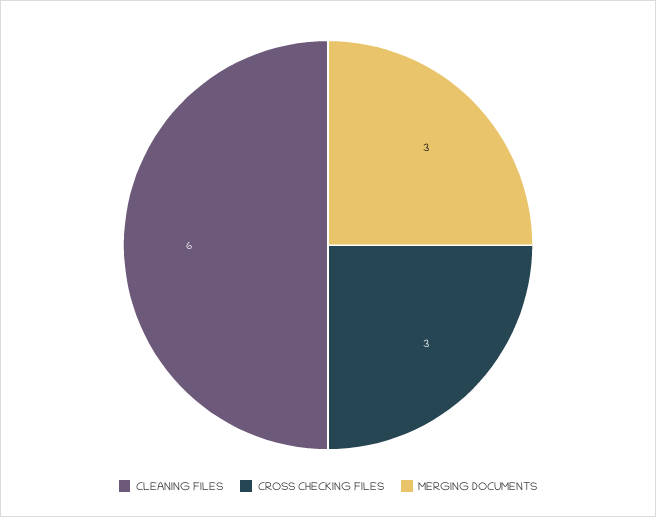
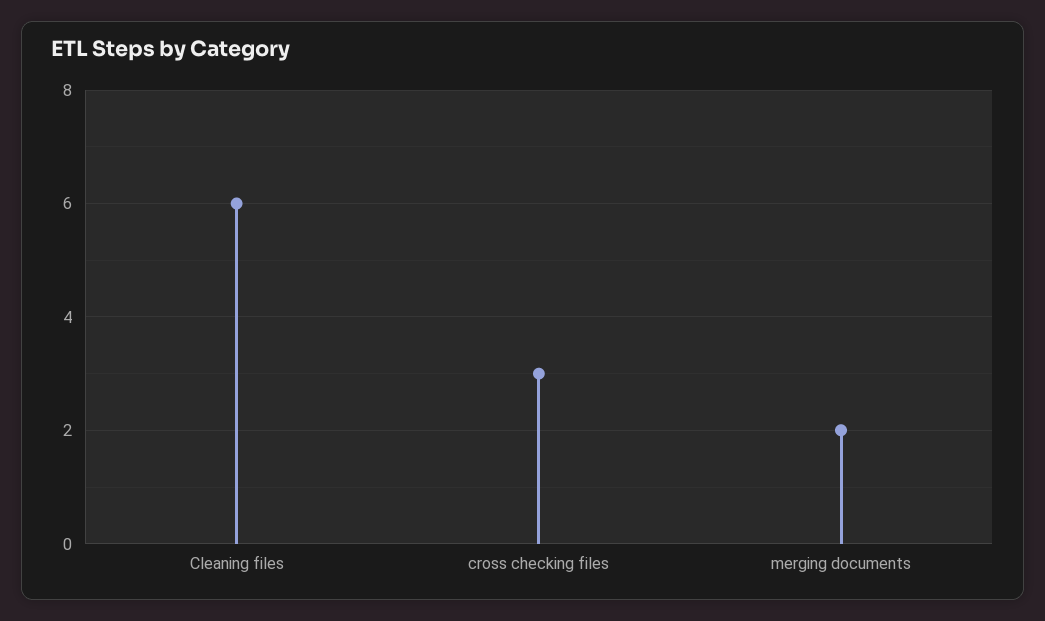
MERGING DOCUMENTS: 3 -> 2

